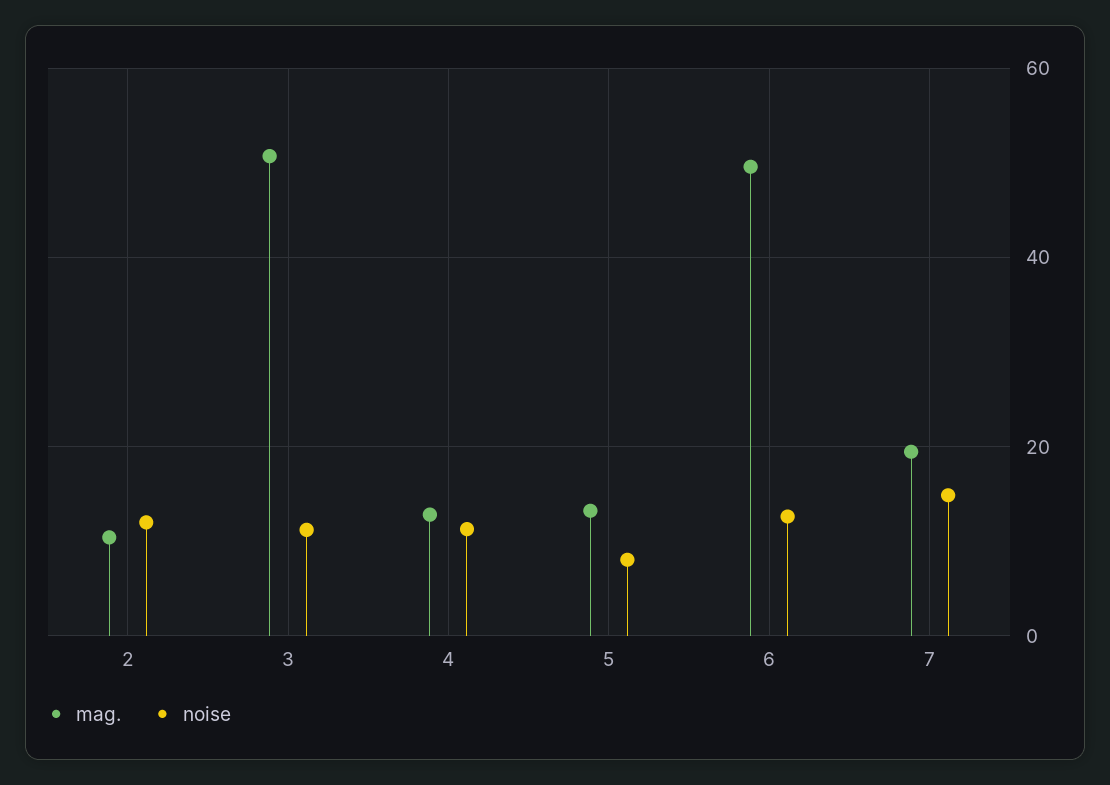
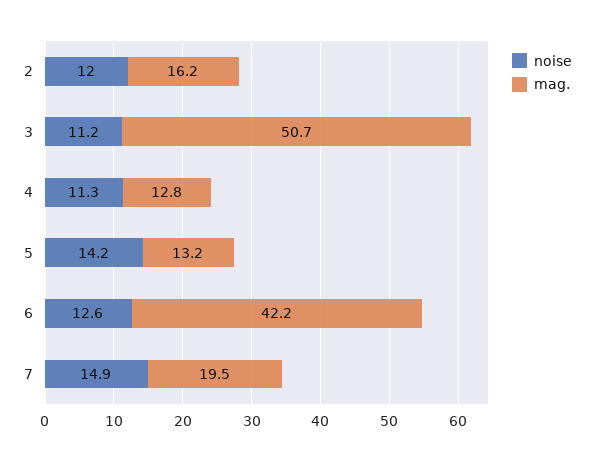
mag., 2: 10 -> 16.2
noise, 5: 8 -> 14.2
mag., 6: 50 -> 42.2

